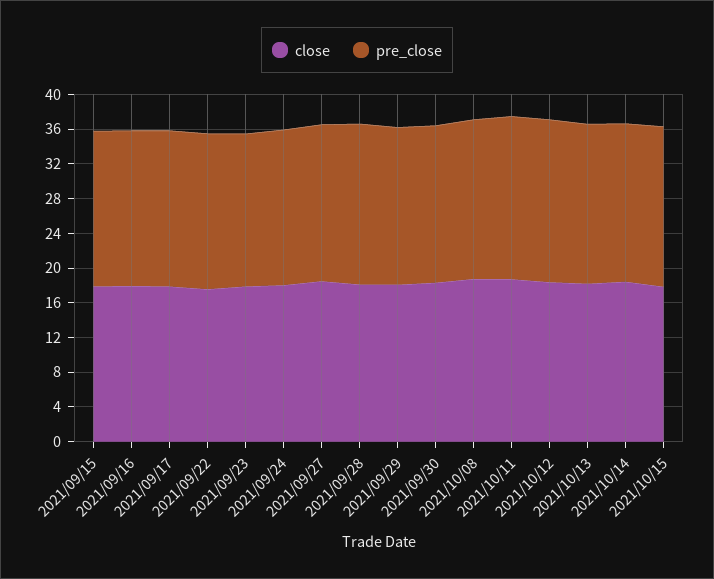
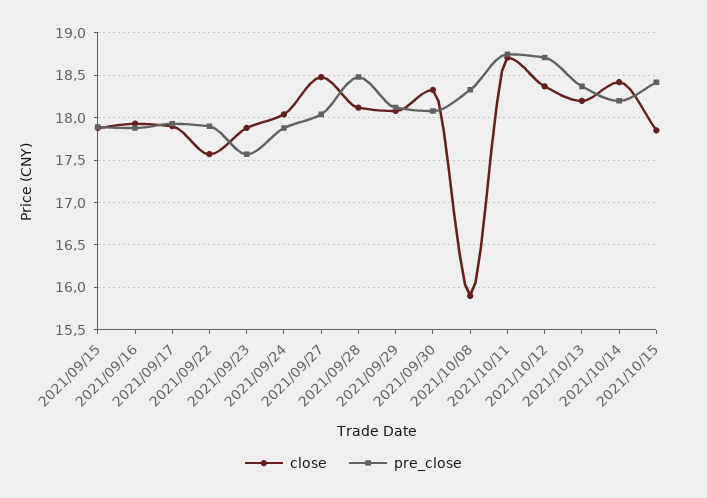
close, 2021/10/08: 19 -> 15.9

